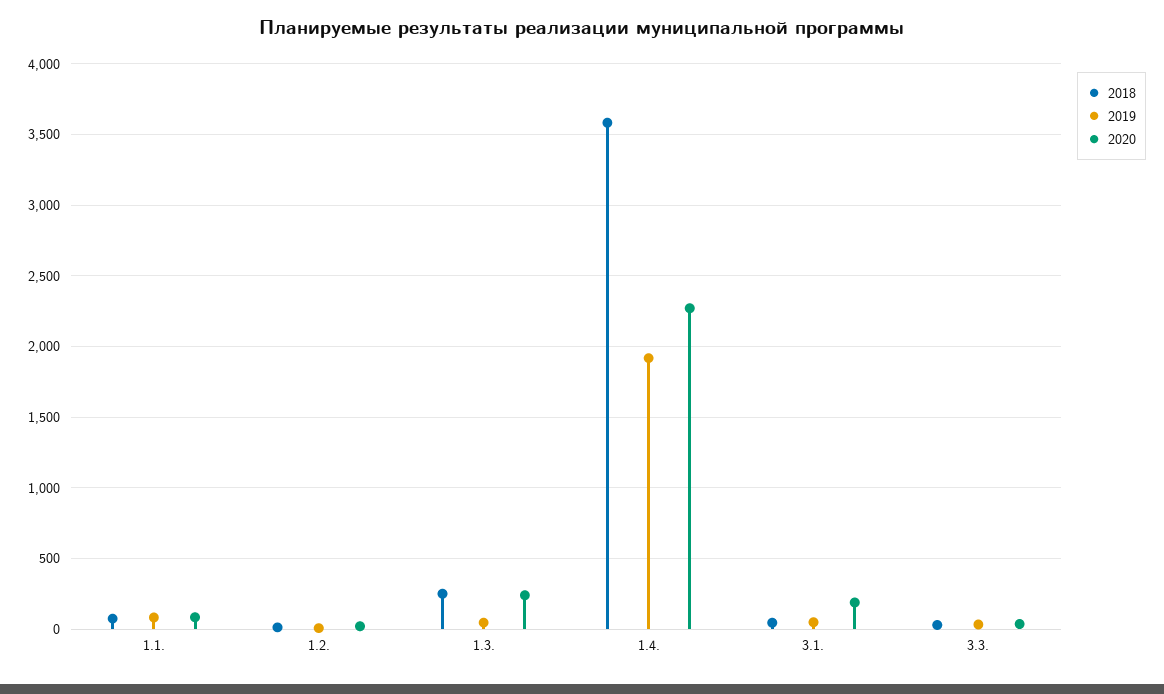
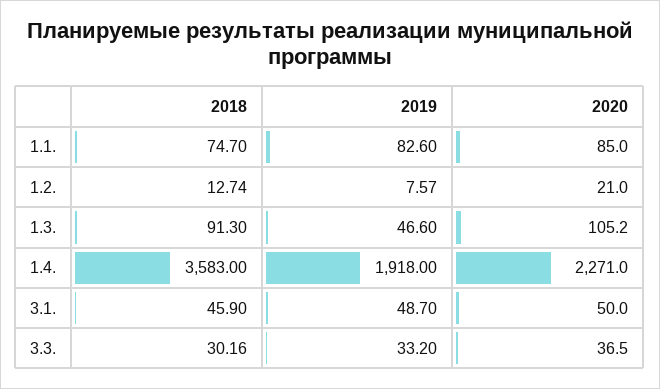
2018, 1.3.: 250 -> 91.3
2020, 1.3.: 250 -> 105.2
2020, 3.1.: 200 -> 50

